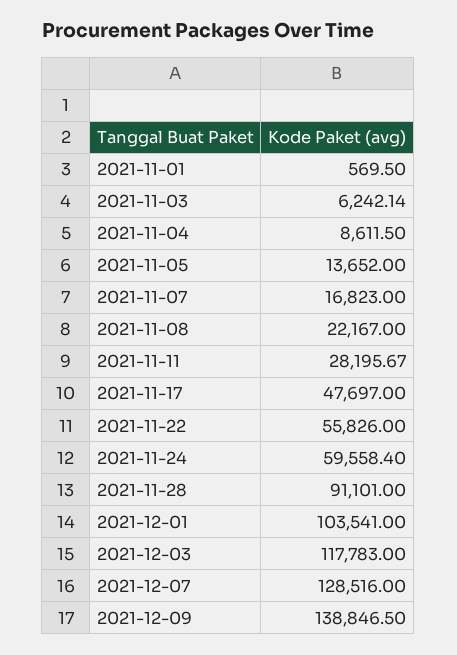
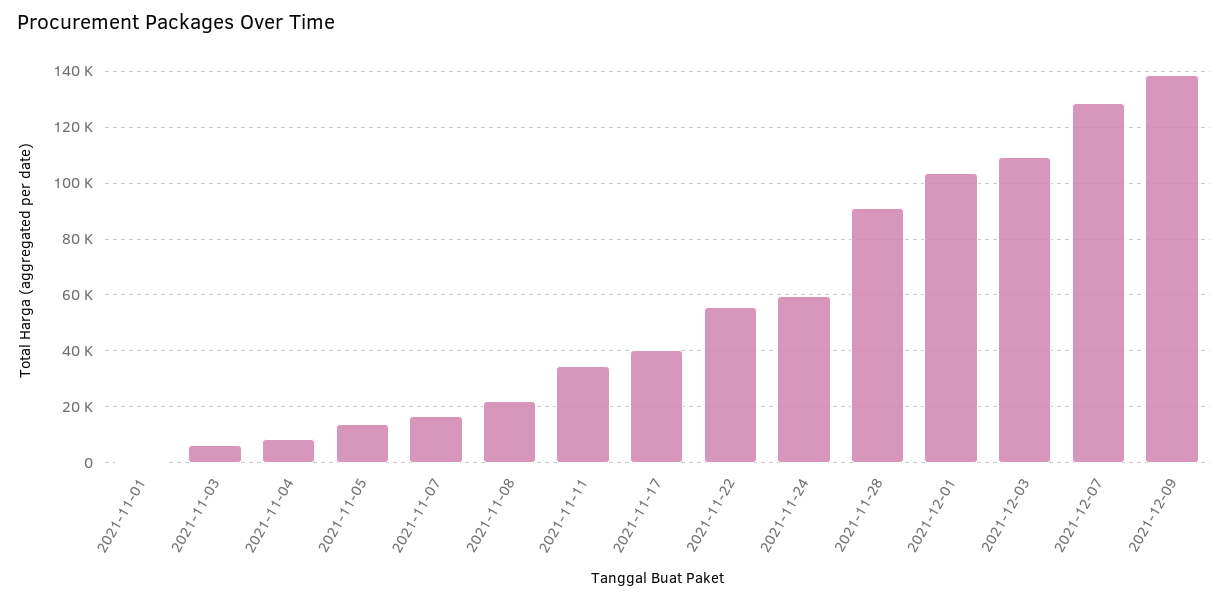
2021-11-11: 28195.67 -> 35000
2021-11-17: 47697 -> 40000
2021-12-03: 117783 -> 110000

